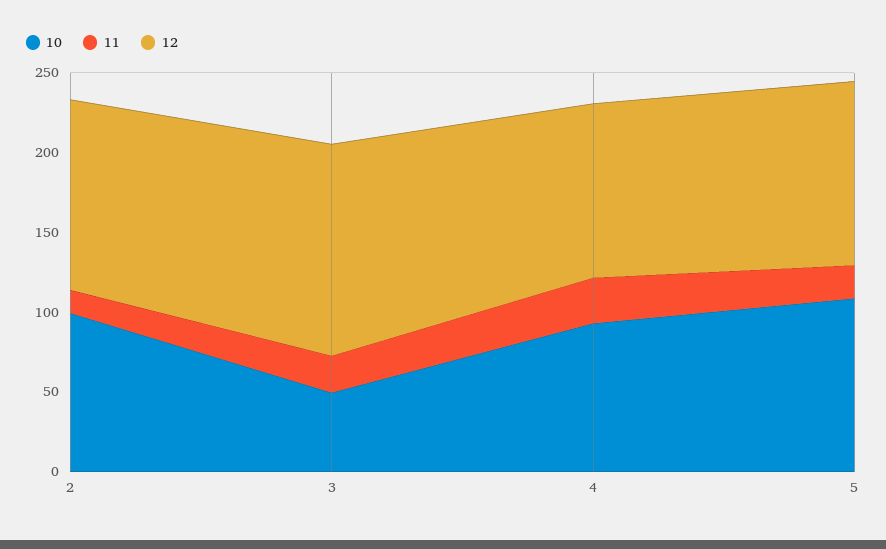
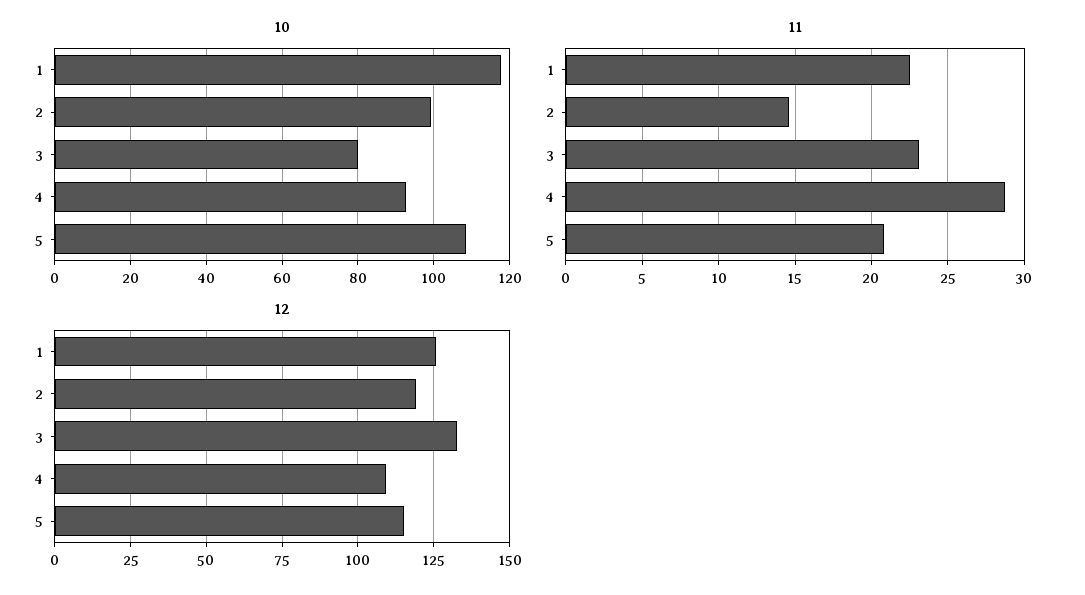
10, 3: 50 -> 80
10, 1: none -> 118
11, 1: none -> 22.5
12, 1: none -> 125

